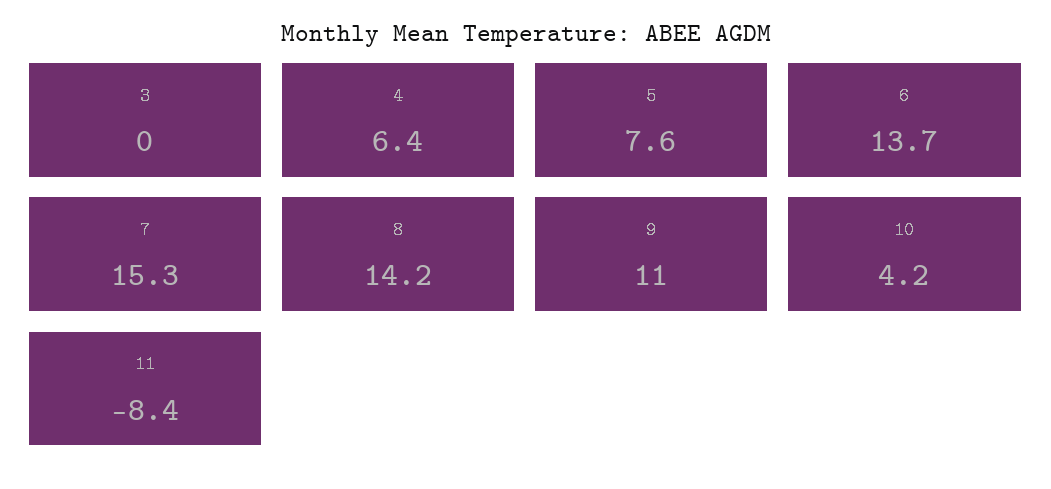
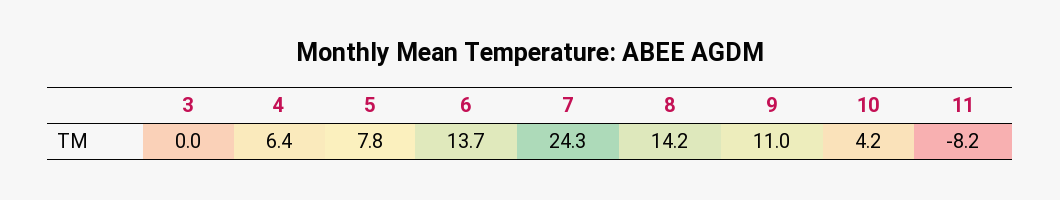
5: 7.6 -> 7.8
7: 15.3 -> 24.3
11: -8.4 -> -8.2

